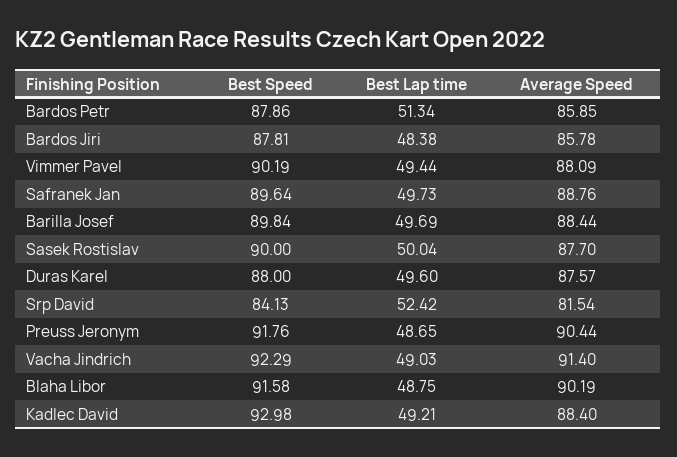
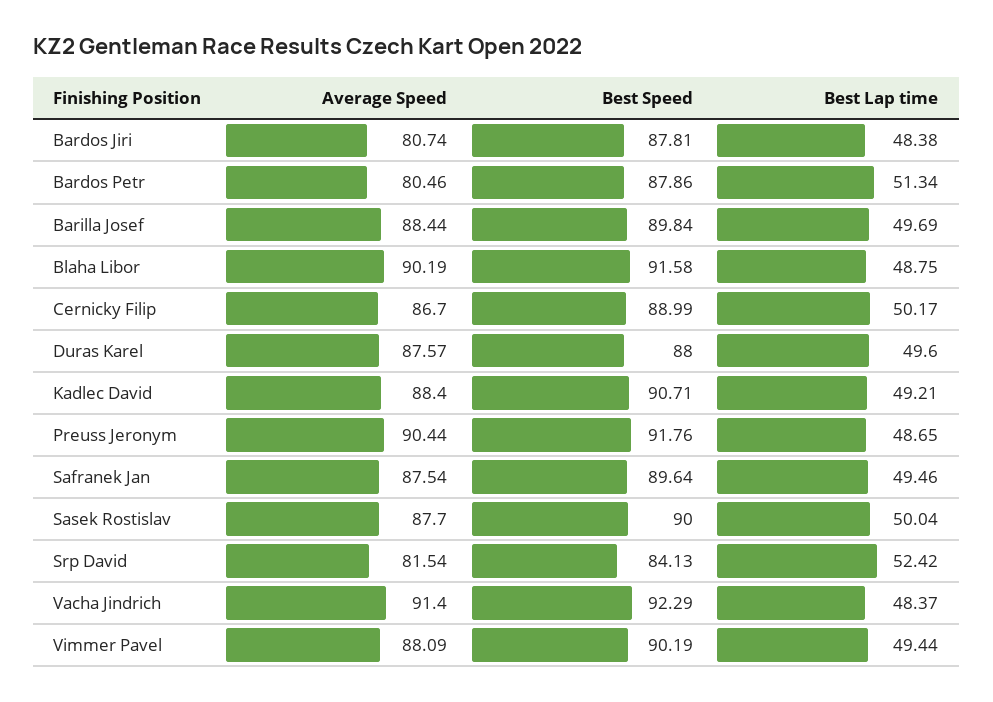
Average Speed, Bardos Petr: 85.85 -> 80.46
Average Speed, Bardos Jiri: 85.78 -> 80.74
Best Lap time, Safranek Jan: 49.73 -> 49.46
Average Speed, Safranek Jan: 88.76 -> 87.54
Best Lap time, Vacha Jindrich: 49.03 -> 48.37
Best Speed, Kadlec David: 92.98 -> 90.71
Average Speed, Cernicky Filip: none -> 86.7
Best Speed, Cernicky Filip: none -> 88.99
Best Lap time, Cernicky Filip: none -> 50.17

